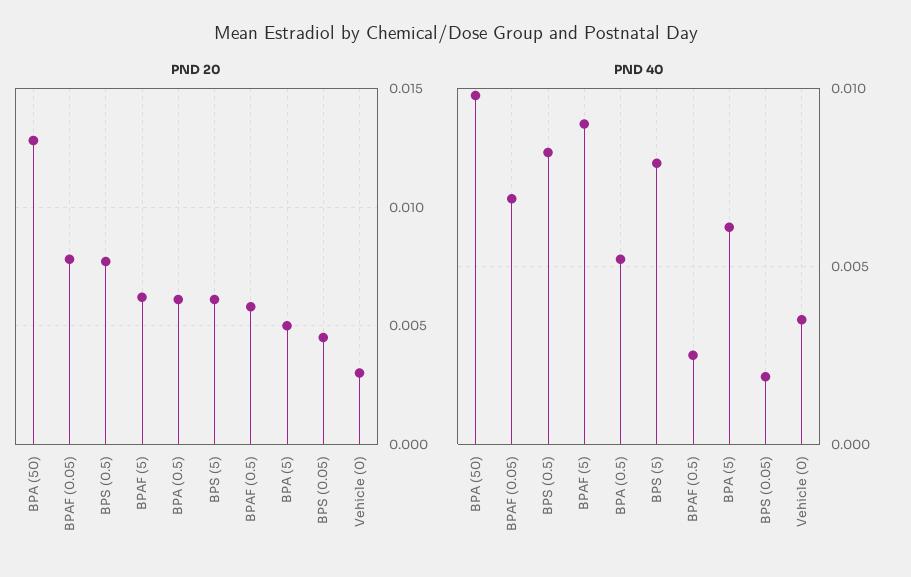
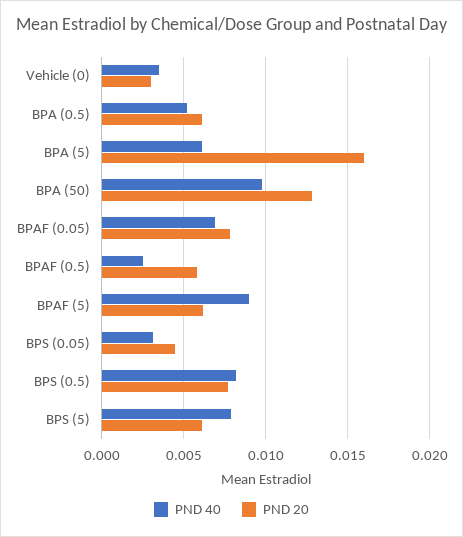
PND 20, BPA (5): 0.005 -> 0.016
PND 40, BPS (0.05): 0.002 -> 0.003

